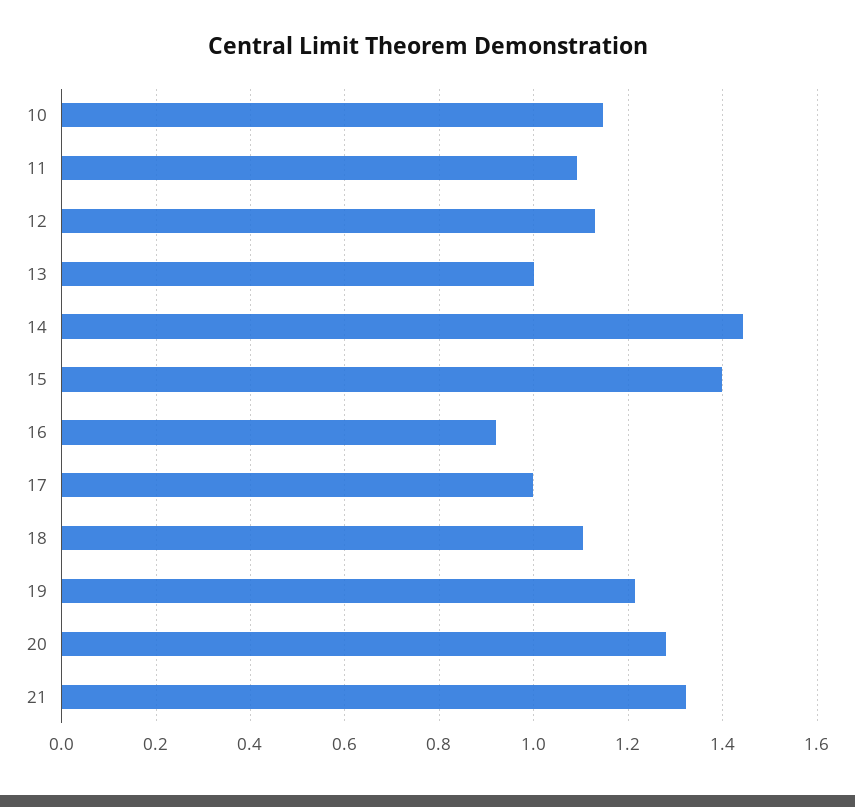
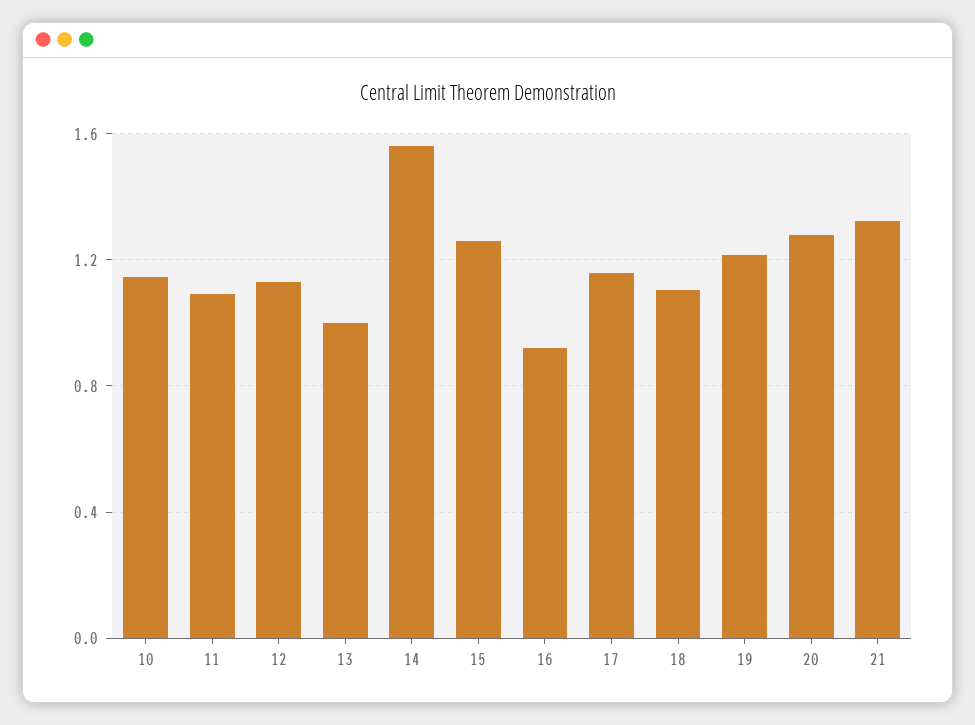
14: 1.44 -> 1.55
15: 1.4 -> 1.25
17: 1 -> 1.15

